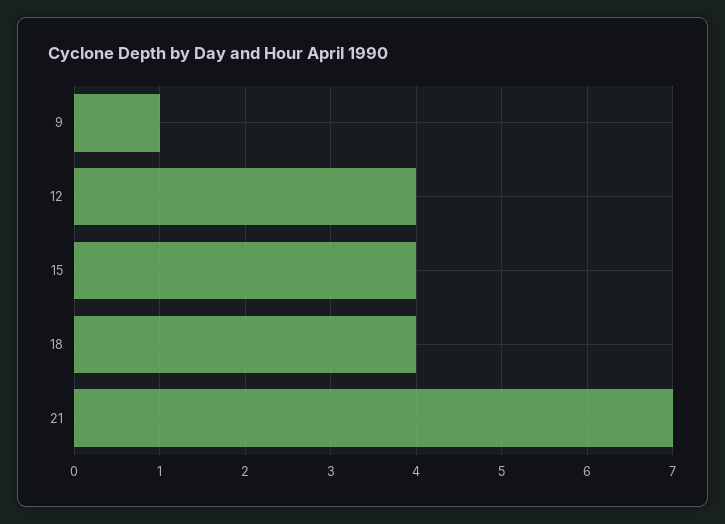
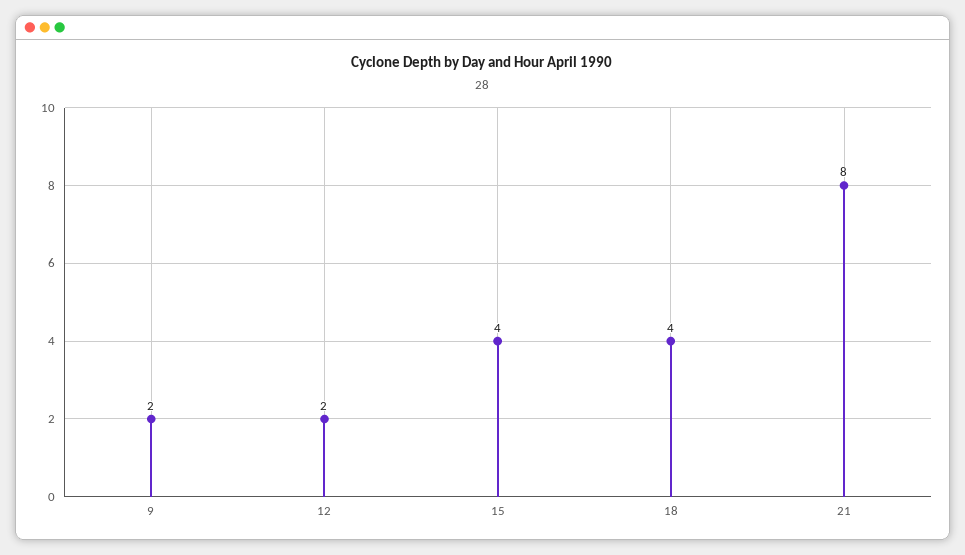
9: 1 -> 2
12: 4 -> 2
21: 7 -> 8

